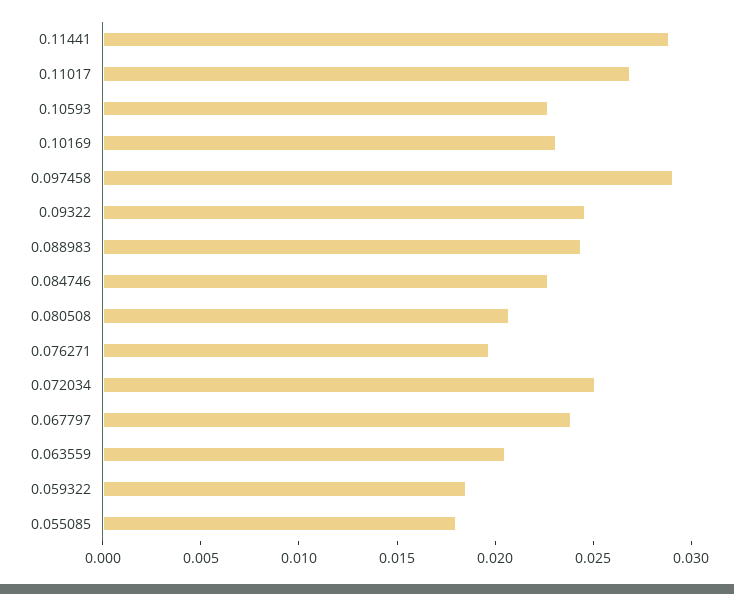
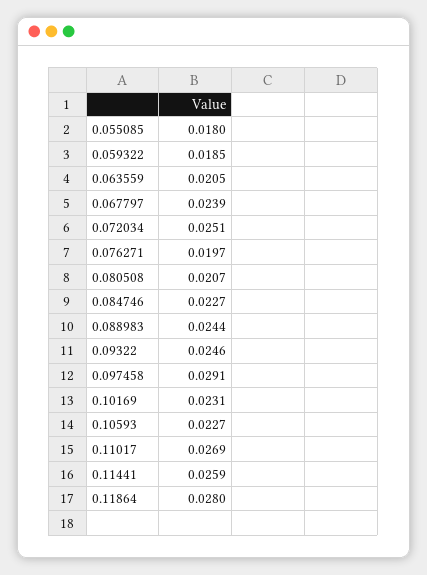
0.11441: 0.029 -> 0.0259
0.11864: none -> 0.028

